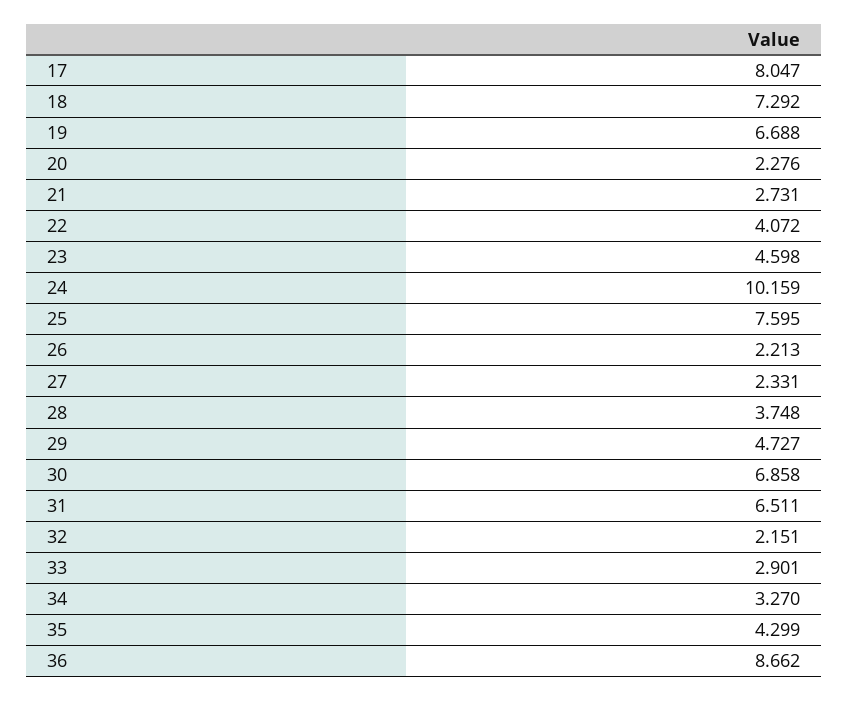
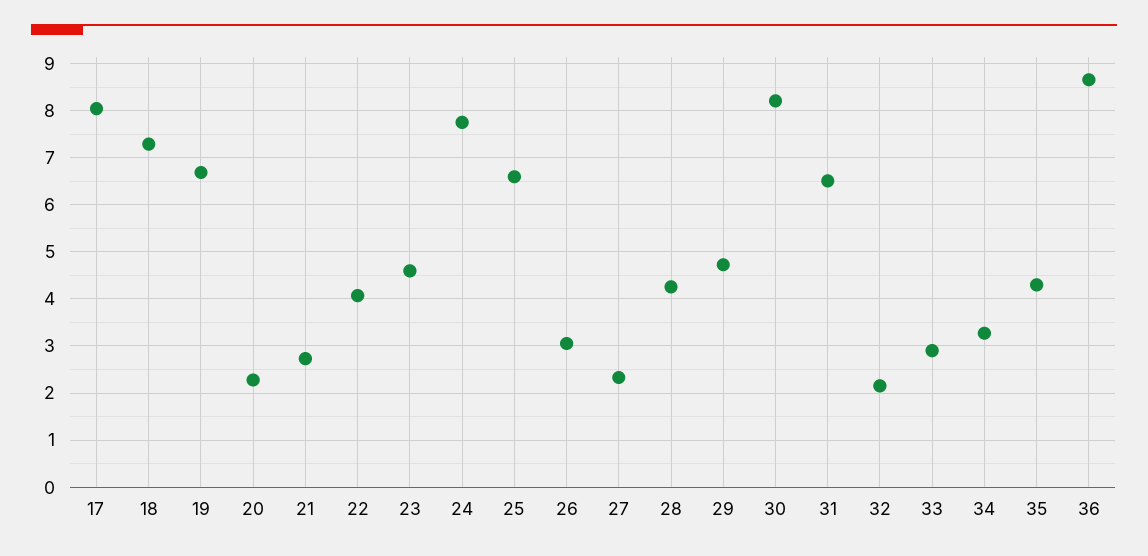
24: 10.159 -> 7.8
25: 7.595 -> 6.6
26: 2.213 -> 3
28: 3.748 -> 4.2
30: 6.858 -> 8.2

